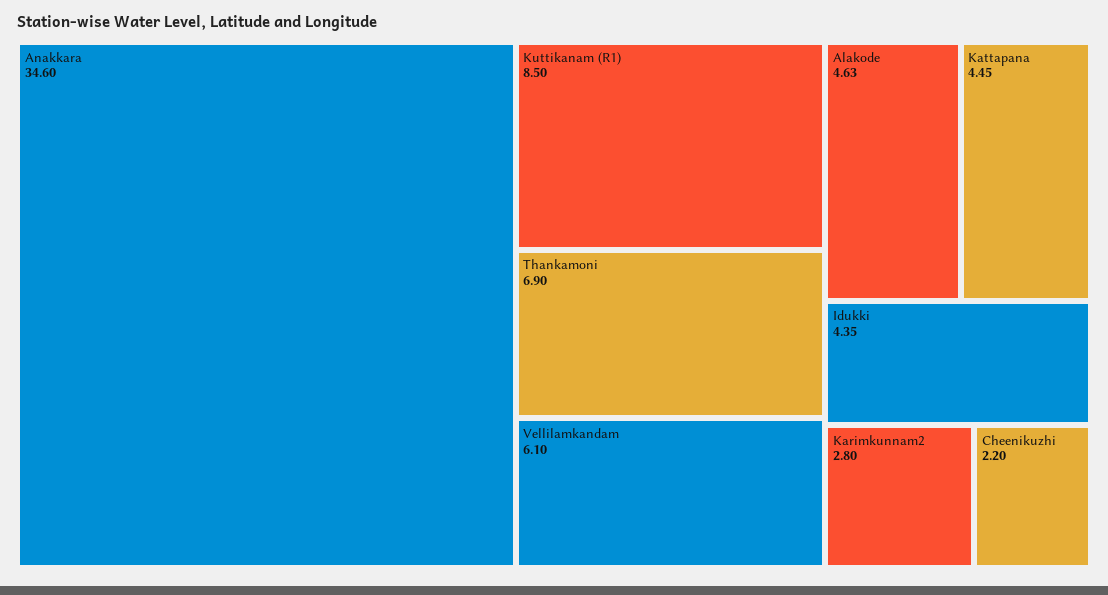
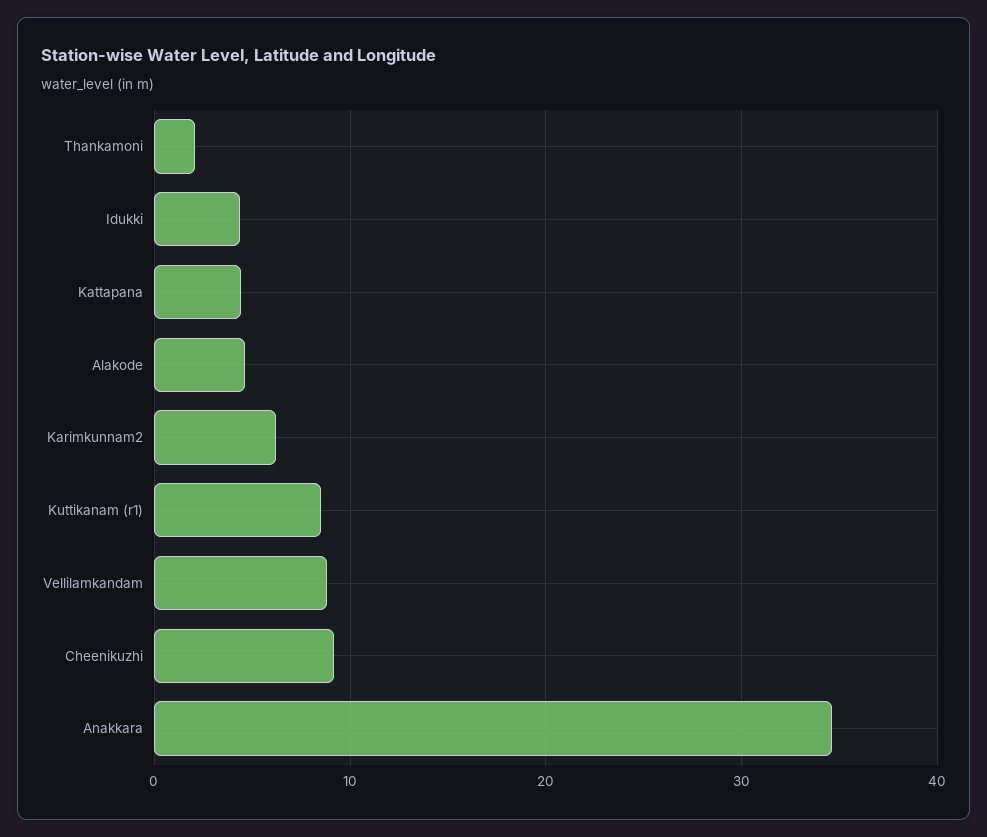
Thankamoni: 6.9 -> 2
Vellilamkandam: 6.1 -> 9
Karimkunnam2: 2.8 -> 6
Cheenikuzhi: 2.2 -> 9

